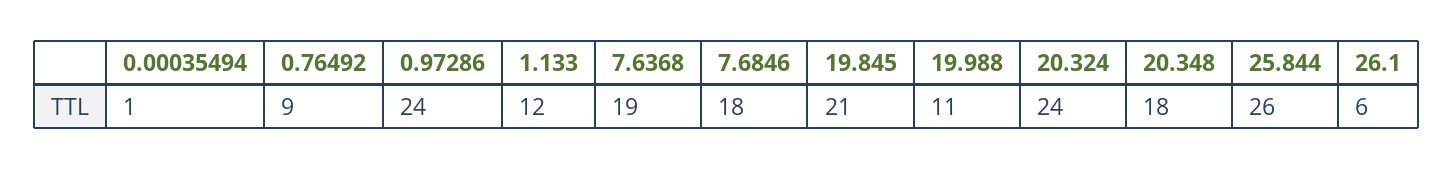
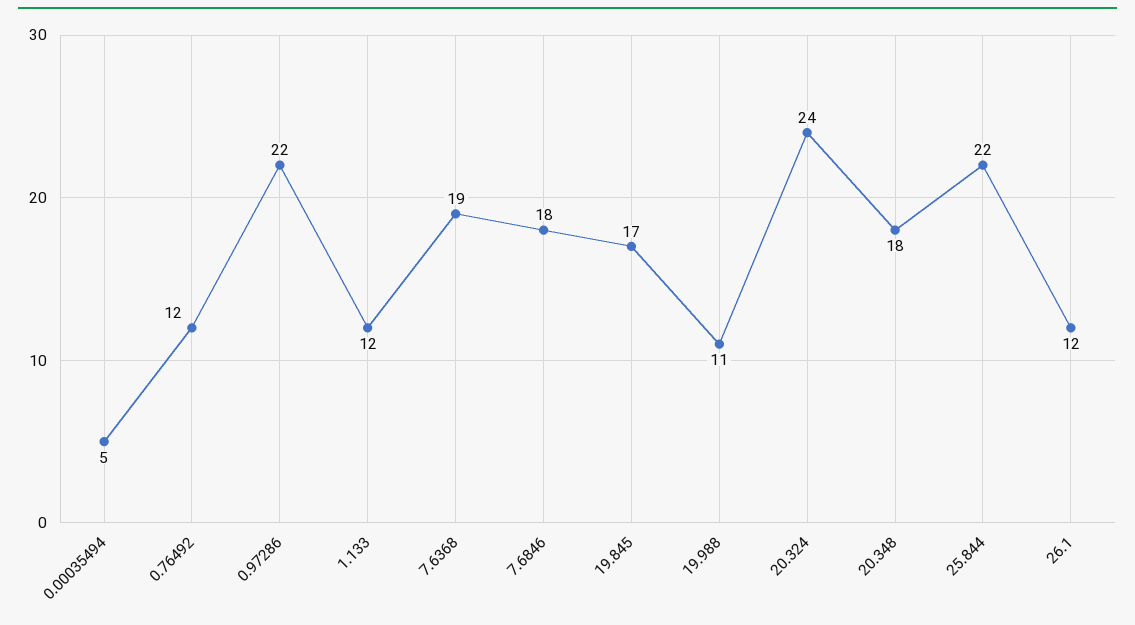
0.00035494: 1 -> 5
0.76492: 9 -> 12
0.97286: 24 -> 22
19.845: 21 -> 17
25.844: 26 -> 22
26.1: 6 -> 12

